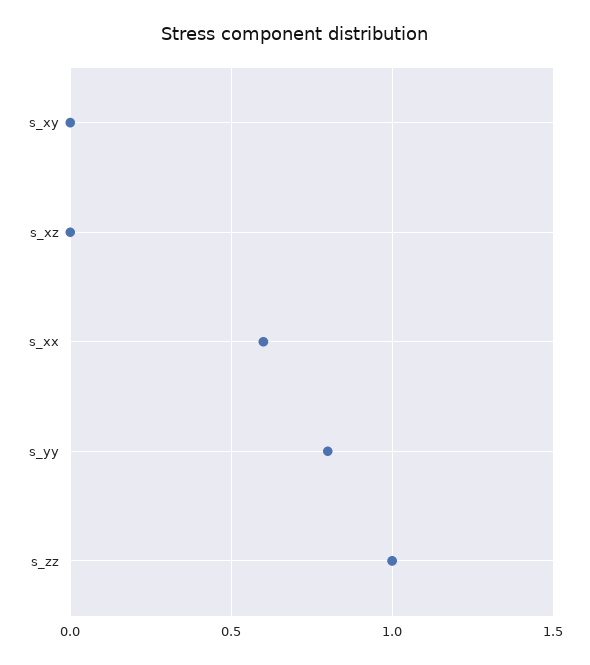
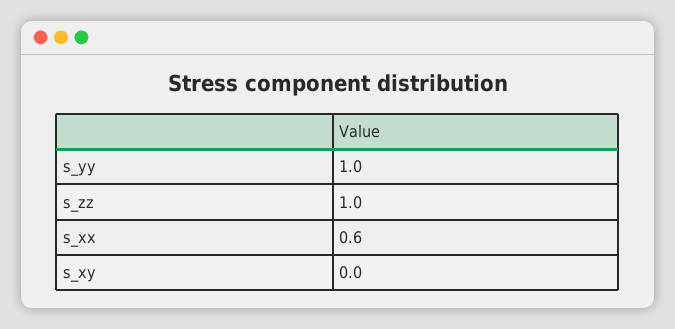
s_xz: 0 -> none
s_yy: 0.8 -> 1

